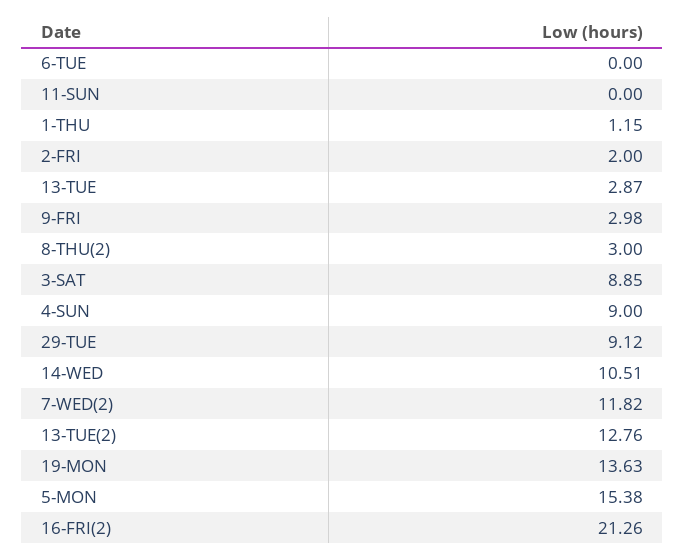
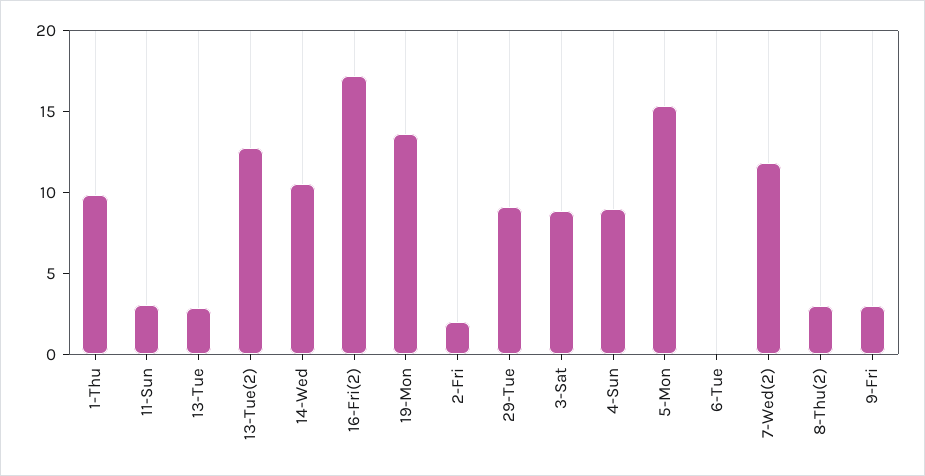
11-SUN: 0 -> 3
1-THU: 1.15 -> 10
16-FRI(2): 21.26 -> 17

